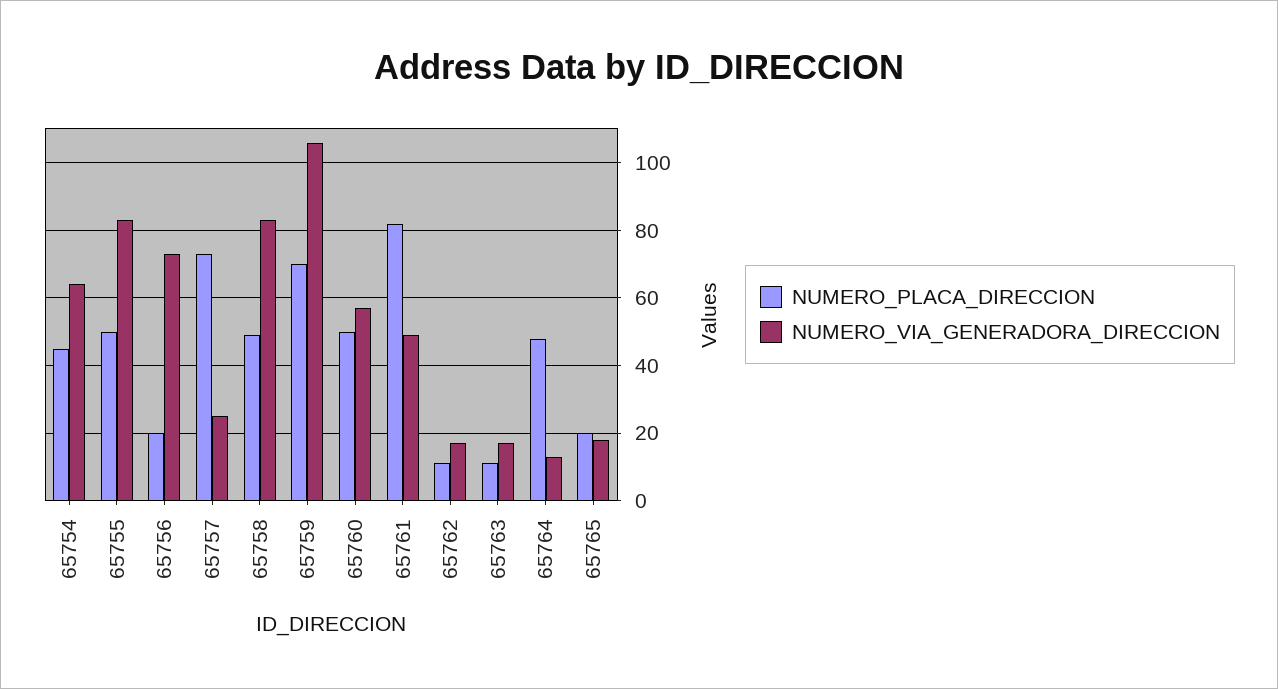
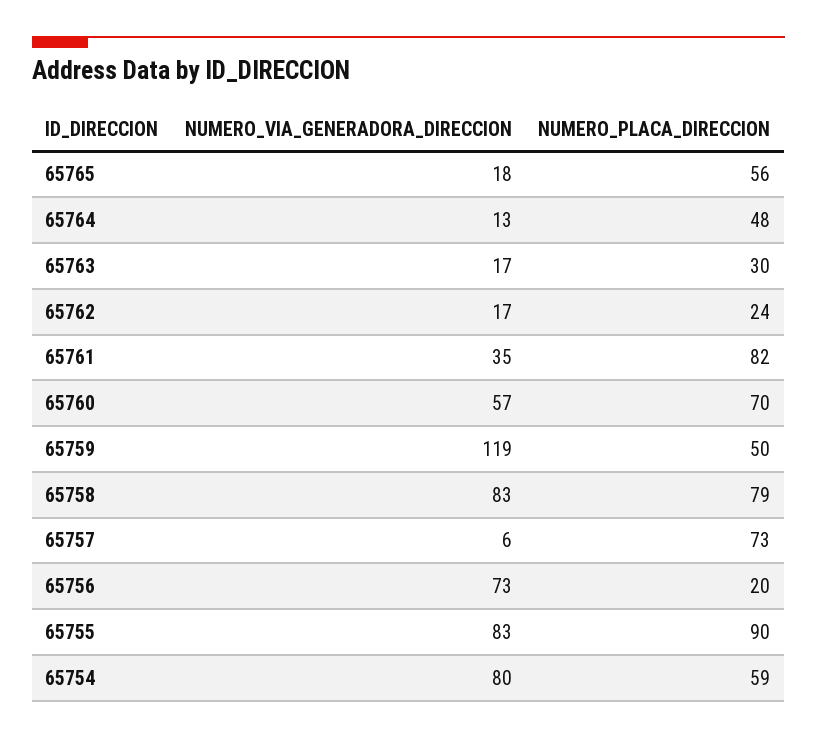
NUMERO_PLACA_DIRECCION, 65754: 45 -> 59
NUMERO_VIA_GENERADORA_DIRECCION, 65754: 65 -> 80
NUMERO_PLACA_DIRECCION, 65755: 50 -> 90
NUMERO_VIA_GENERADORA_DIRECCION, 65757: 25 -> 6
NUMERO_PLACA_DIRECCION, 65758: 50 -> 79
NUMERO_PLACA_DIRECCION, 65759: 70 -> 50
NUMERO_VIA_GENERADORA_DIRECCION, 65759: 105 -> 119
NUMERO_PLACA_DIRECCION, 65760: 50 -> 70
NUMERO_VIA_GENERADORA_DIRECCION, 65761: 50 -> 35
NUMERO_PLACA_DIRECCION, 65762: 10 -> 24
NUMERO_PLACA_DIRECCION, 65763: 10 -> 30
NUMERO_PLACA_DIRECCION, 65765: 20 -> 56

